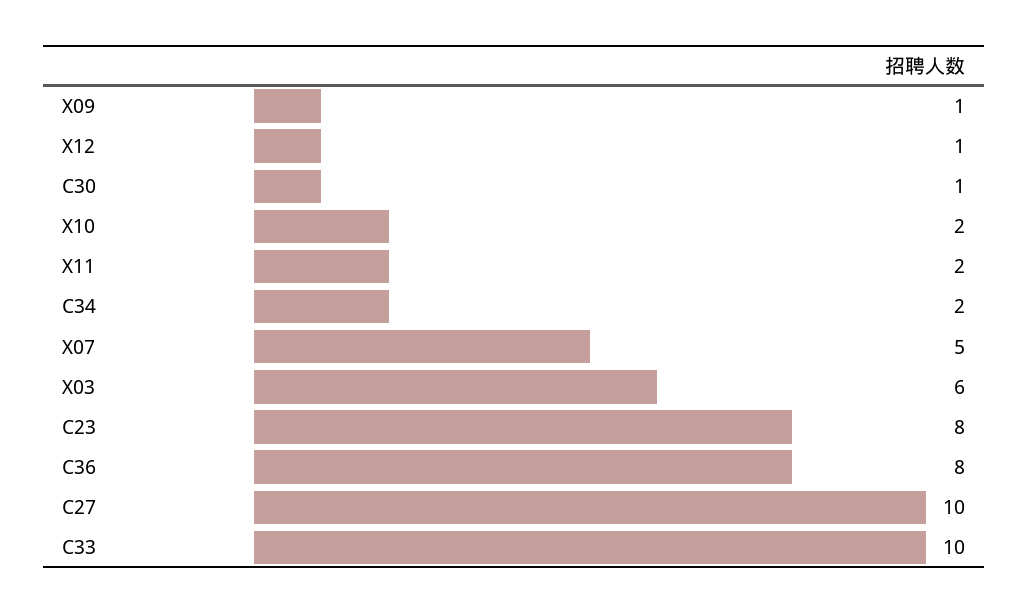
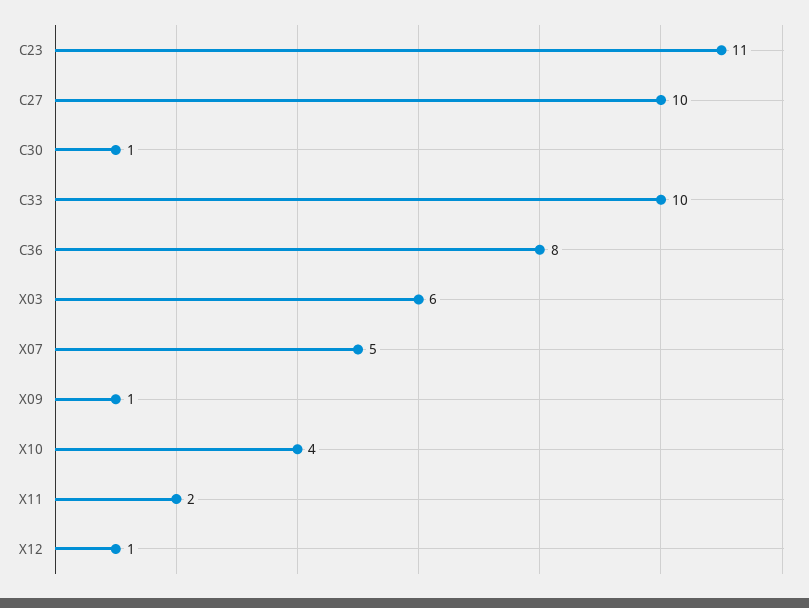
X10: 2 -> 4
C34: 2 -> none
C23: 8 -> 11

